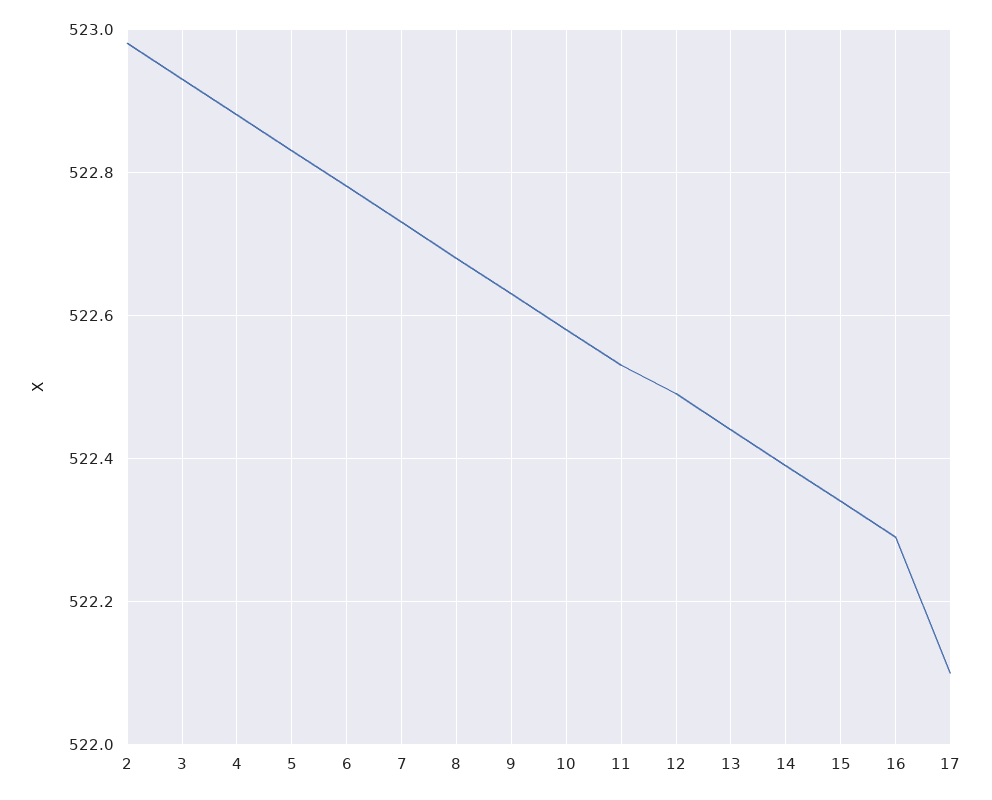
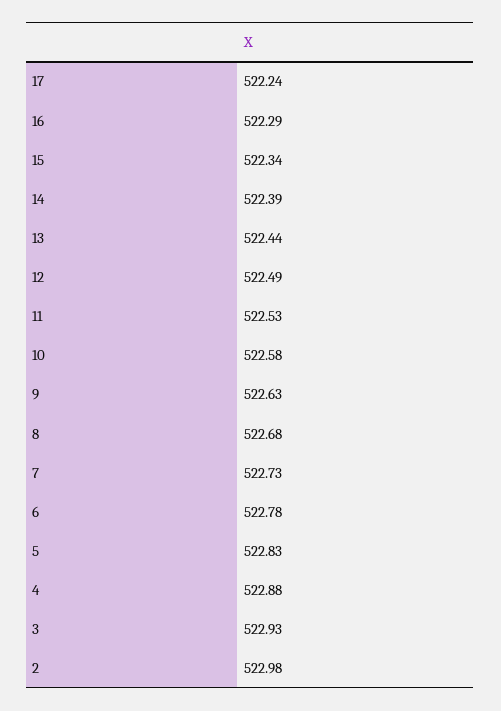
17: 522.1 -> 522.24

